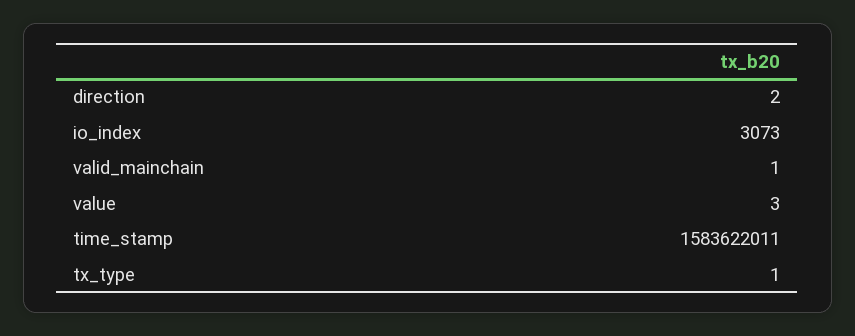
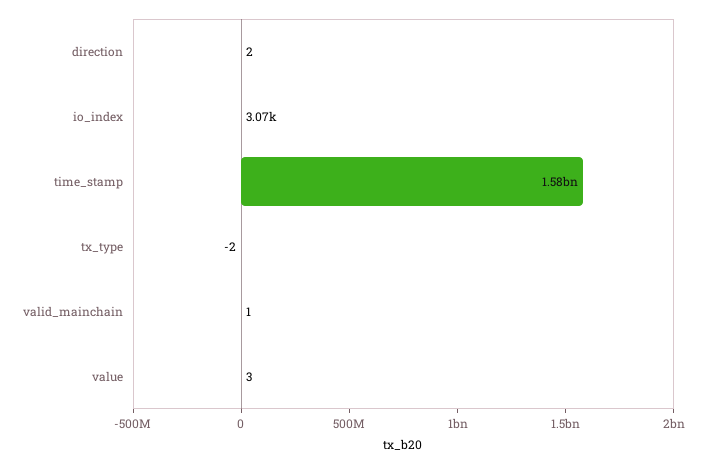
tx_type: 1 -> -2

